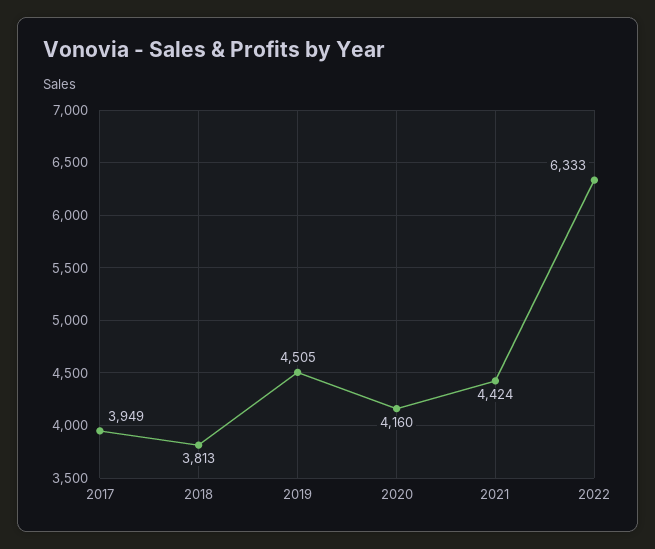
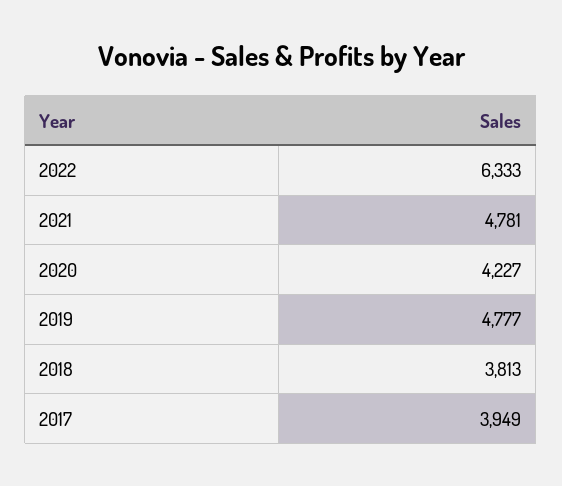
2019: 4505 -> 4777
2020: 4160 -> 4227
2021: 4424 -> 4781

